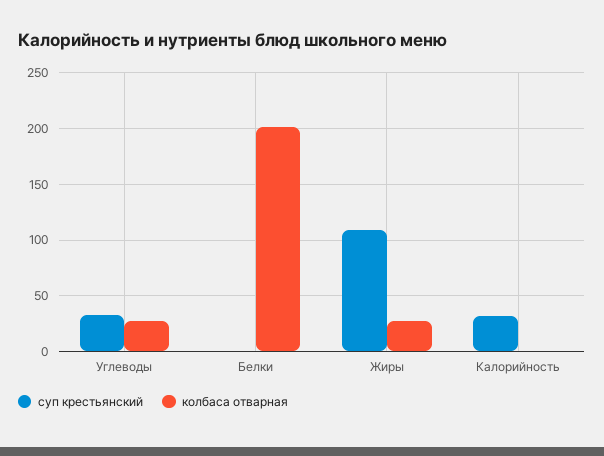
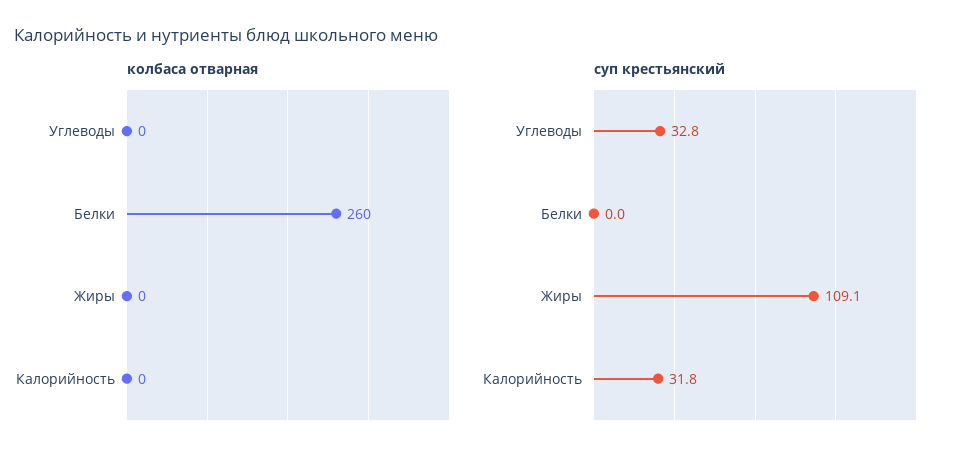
колбаса отварная, Углеводы: 30 -> 0
колбаса отварная, Белки: 200 -> 260
колбаса отварная, Жиры: 30 -> 0

